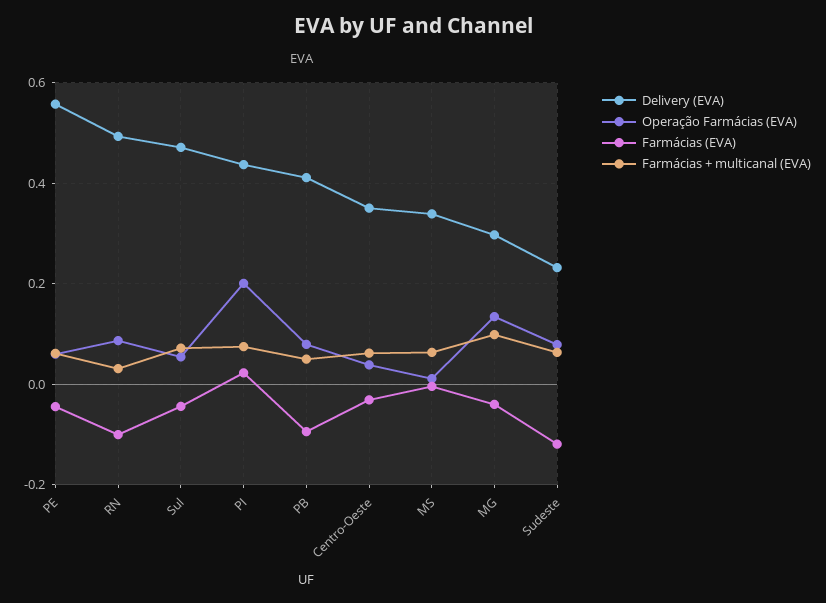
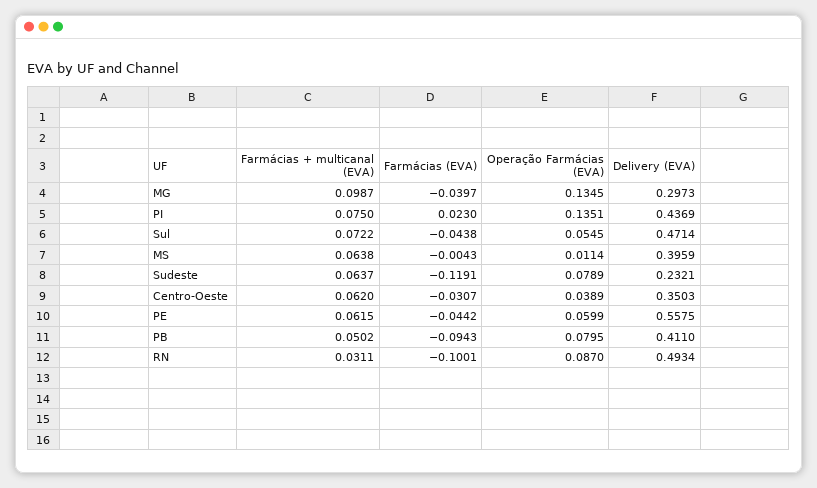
Operação Farmácias (EVA), PI: 0.2 -> 0.1351
Delivery (EVA), MS: 0.34 -> 0.3959

